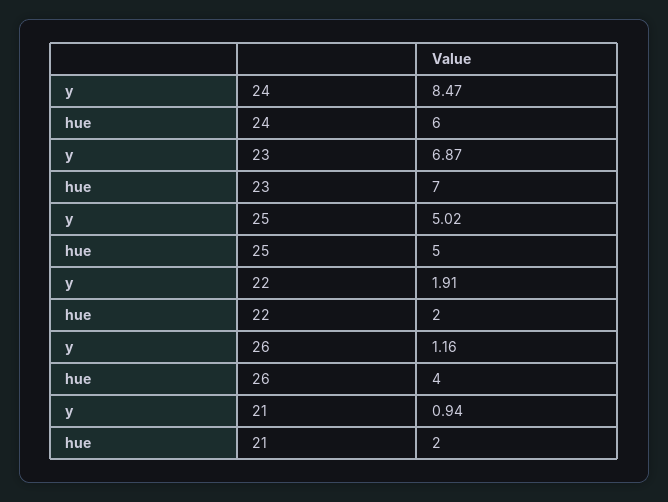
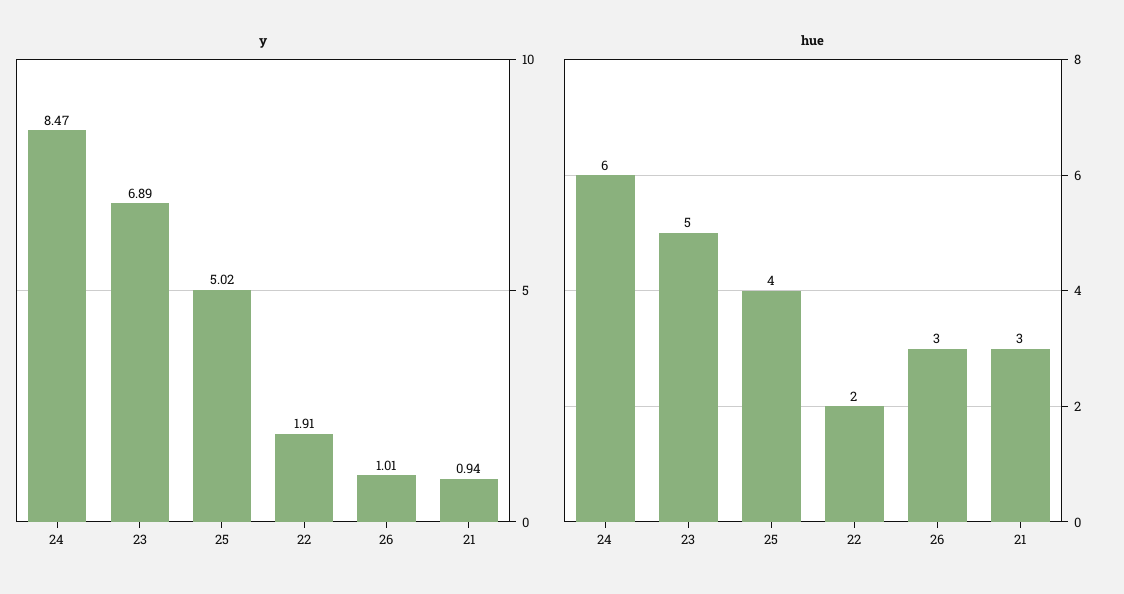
y, 23: 6.87 -> 6.89
hue, 23: 7 -> 5
hue, 25: 5 -> 4
y, 26: 1.16 -> 1.01
hue, 26: 4 -> 3
hue, 21: 2 -> 3

